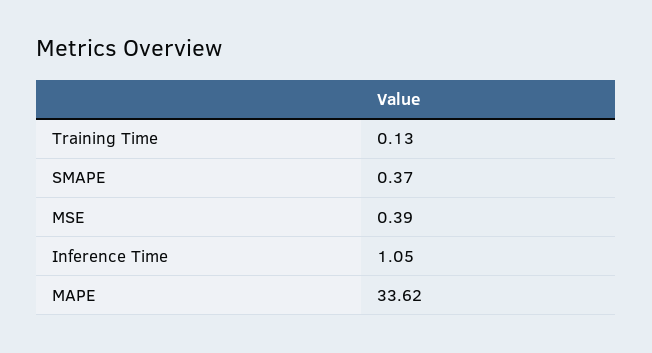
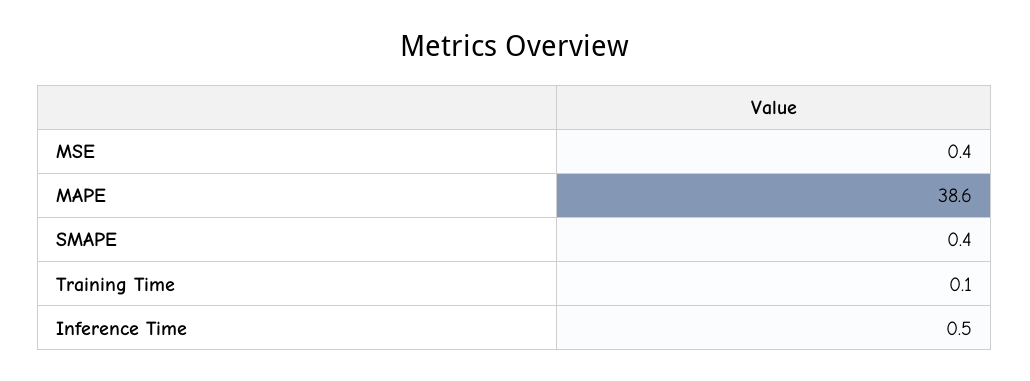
Inference Time: 1.05 -> 0.5
MAPE: 33.62 -> 38.6

